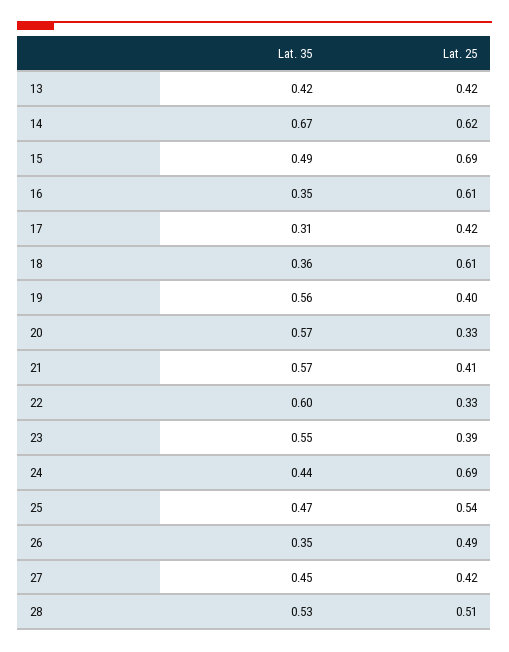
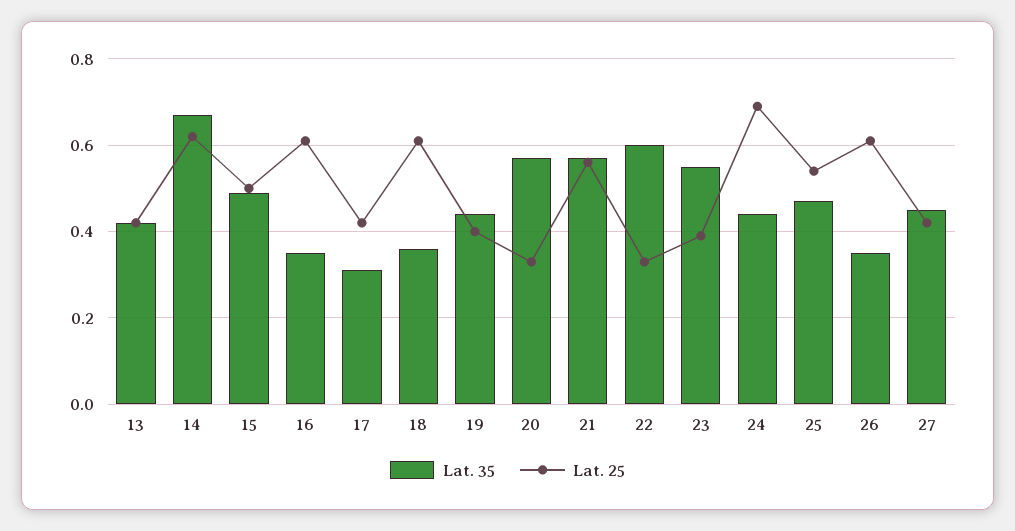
Lat. 25, 15: 0.69 -> 0.5
Lat. 35, 19: 0.56 -> 0.45
Lat. 25, 21: 0.41 -> 0.55
Lat. 25, 26: 0.49 -> 0.6
Lat. 35, 28: 0.53 -> none
Lat. 25, 28: 0.51 -> none

